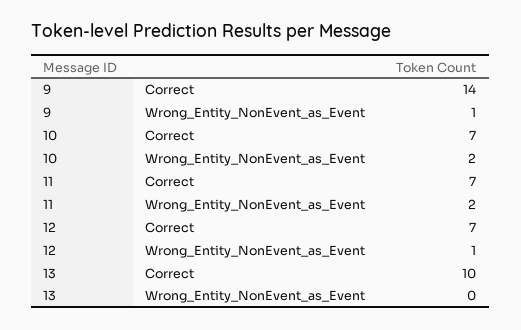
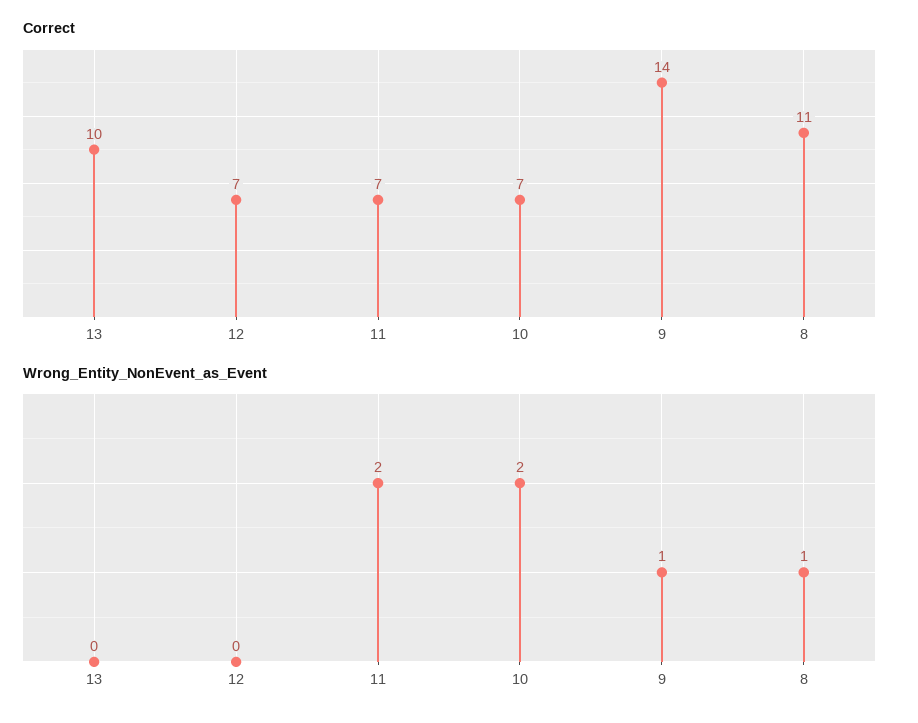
Wrong_Entity_NonEvent_as_Event, 12: 1 -> 0
Correct, 8: none -> 11
Wrong_Entity_NonEvent_as_Event, 8: none -> 1

